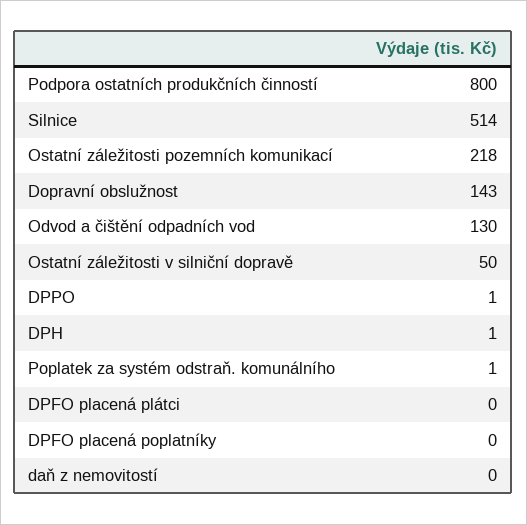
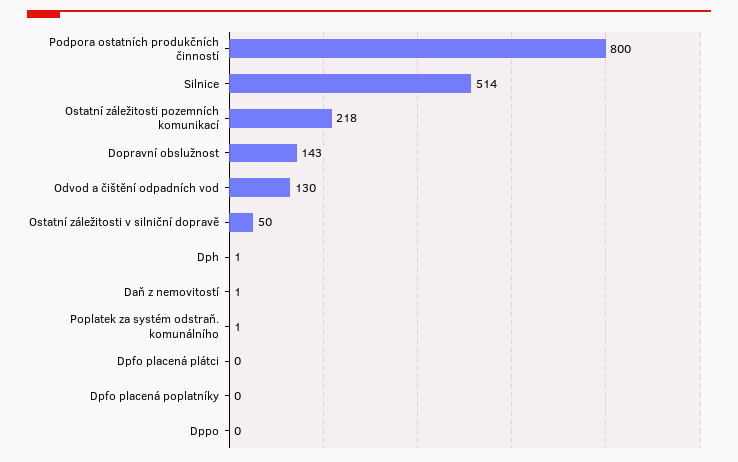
DPPO: 1 -> 0
daň z nemovitostí: 0 -> 1

